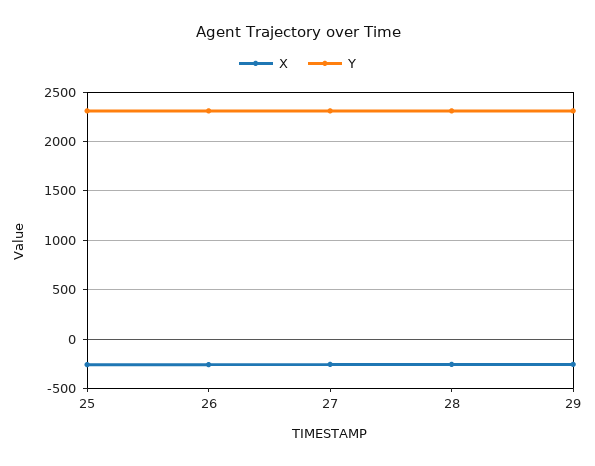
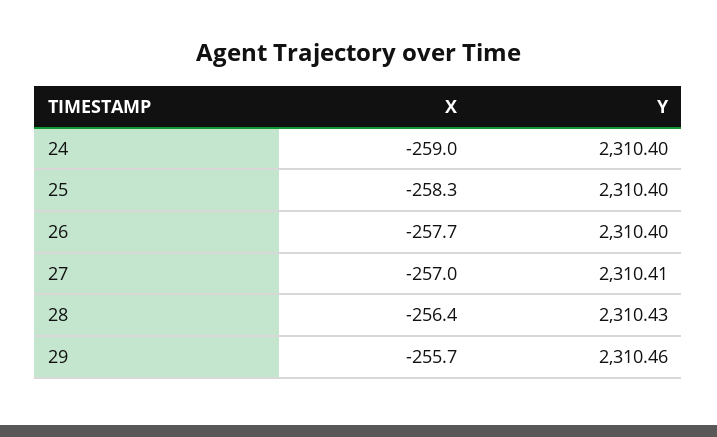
X, 24: none -> -259
Y, 24: none -> 2310.4

